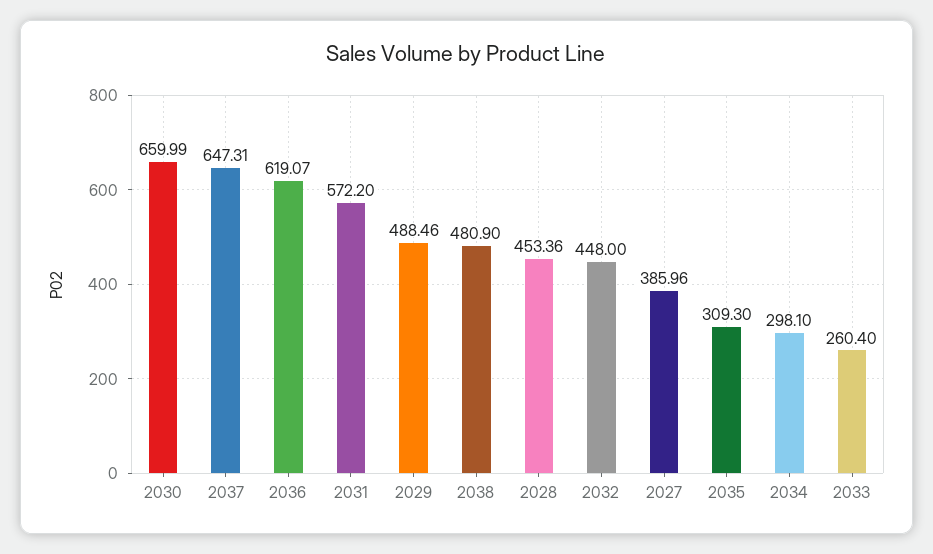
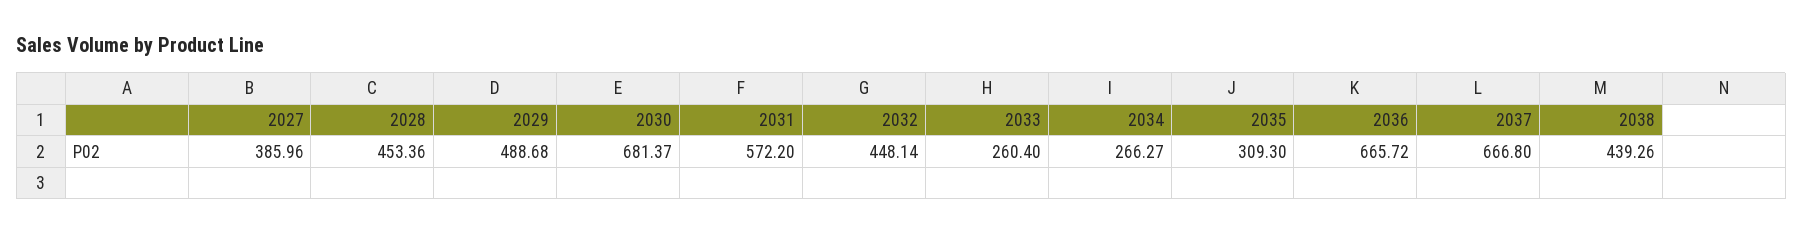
2030: 659.99 -> 681.37
2037: 647.31 -> 666.8
2036: 619.07 -> 665.72
2029: 488.46 -> 488.68
2038: 480.9 -> 439.26
2032: 448 -> 448.14
2034: 298.1 -> 266.27

